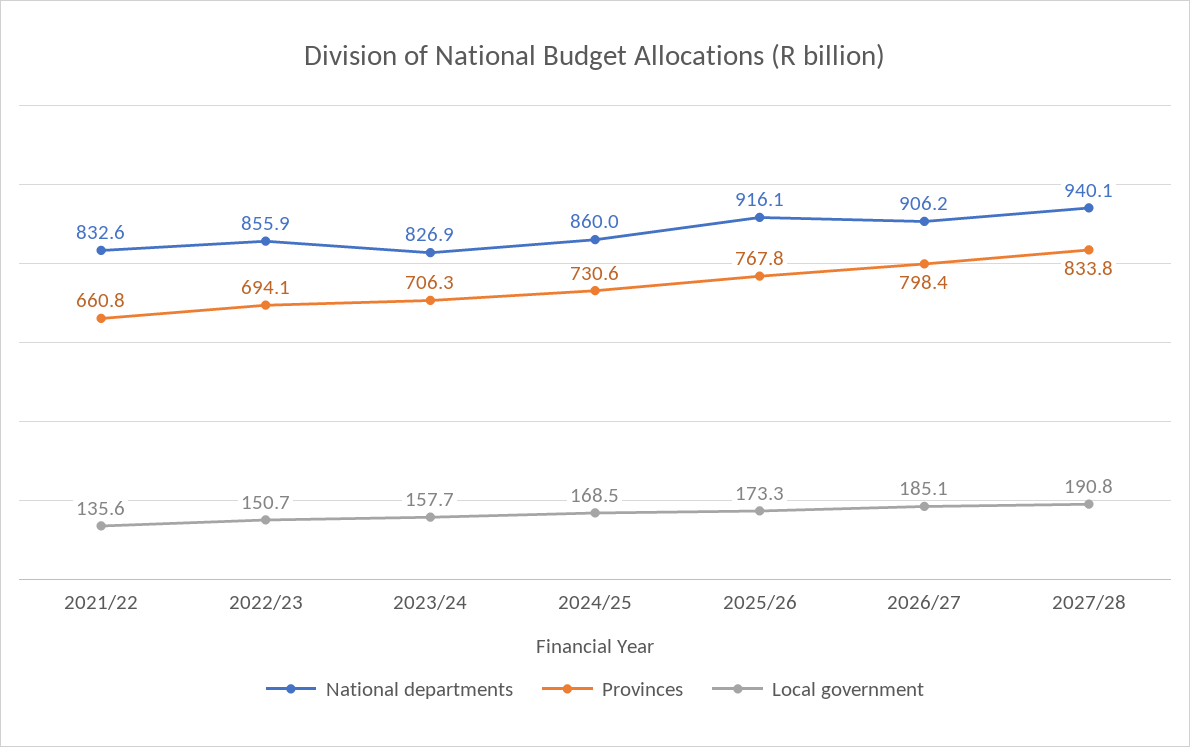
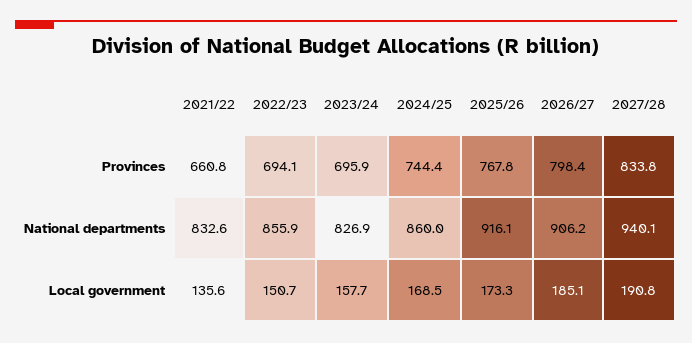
Provinces, 2023/24: 706.3 -> 695.9
Provinces, 2024/25: 730.6 -> 744.4

